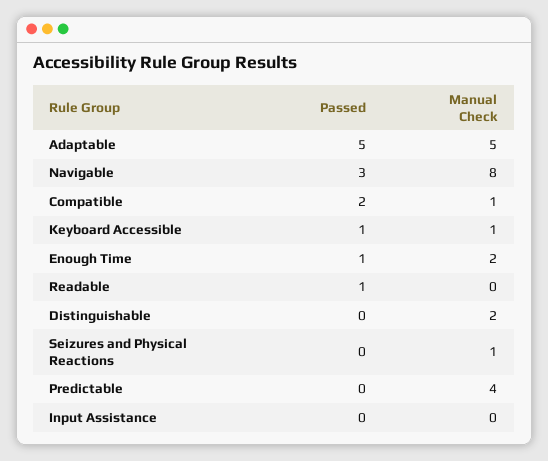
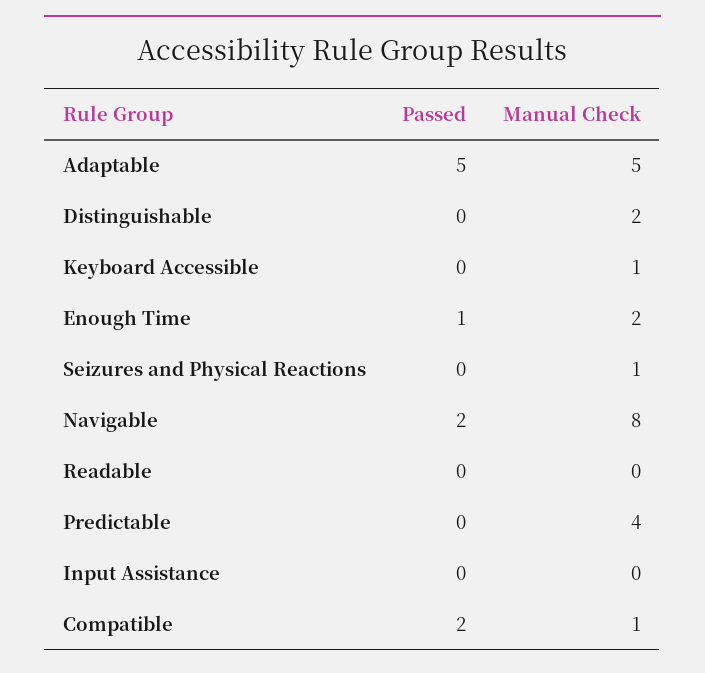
Passed, Navigable: 3 -> 2
Passed, Keyboard Accessible: 1 -> 0
Passed, Readable: 1 -> 0

